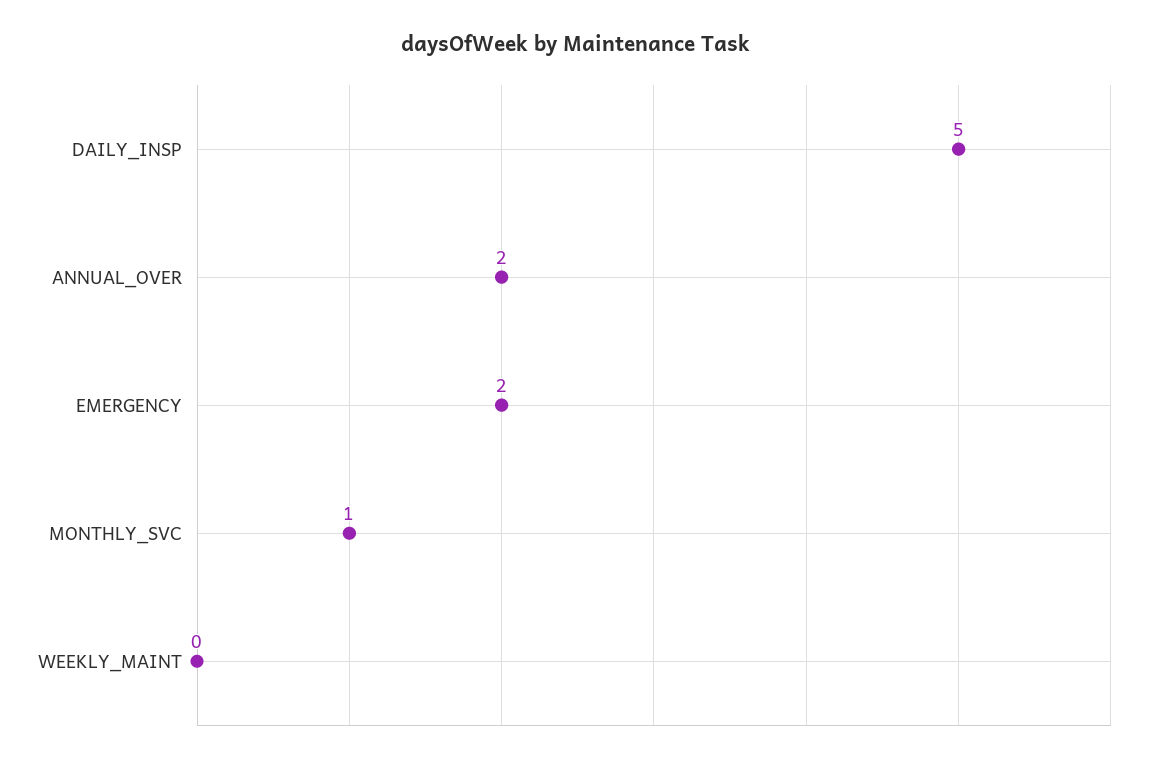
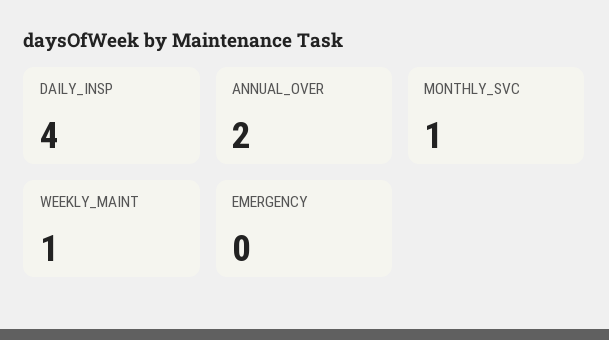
DAILY_INSP: 5 -> 4
EMERGENCY: 2 -> 0
WEEKLY_MAINT: 0 -> 1

